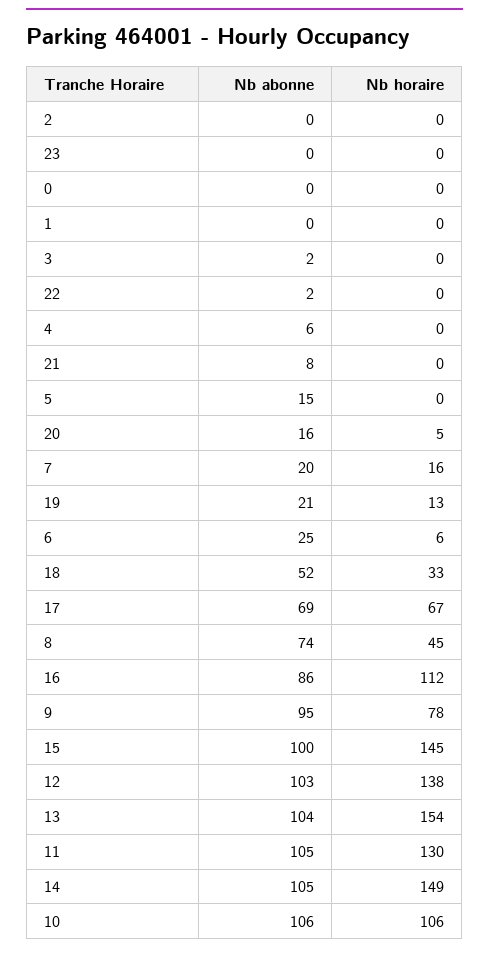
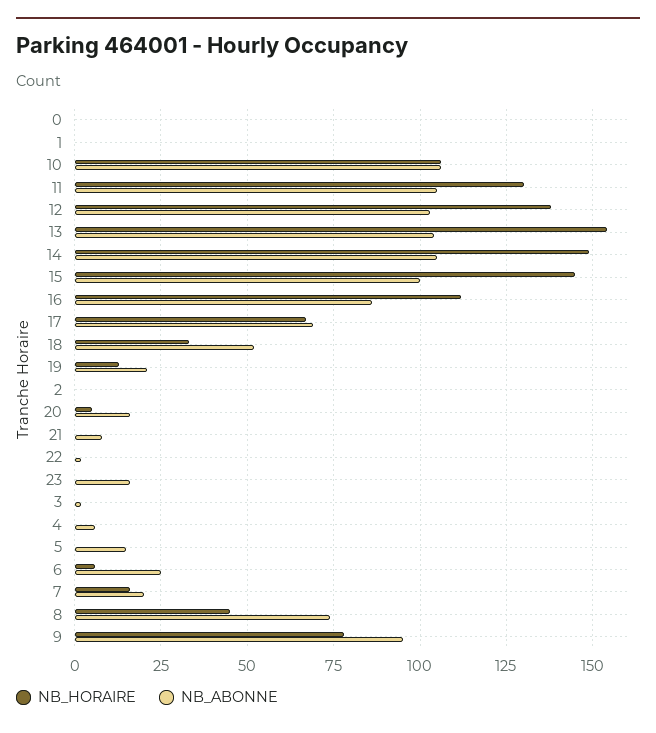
Nb abonne, 23: 0 -> 15

